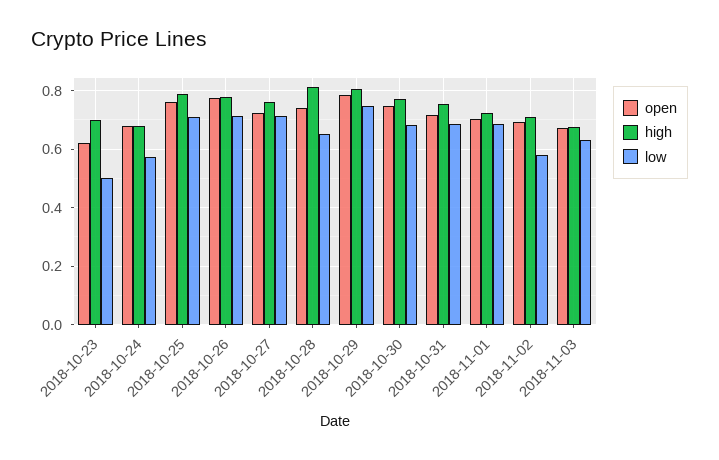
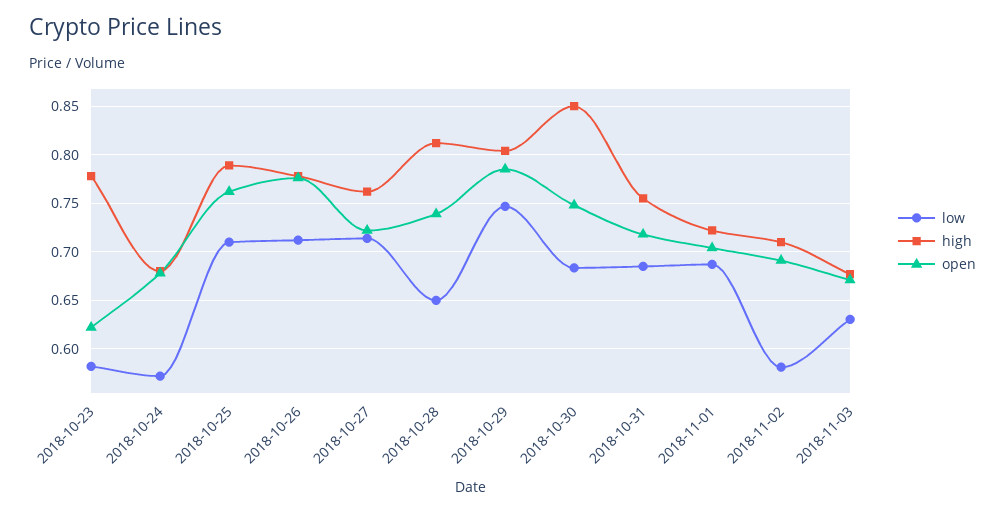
high, 2018-10-23: 0.7 -> 0.78
low, 2018-10-23: 0.5 -> 0.58
high, 2018-10-30: 0.775 -> 0.85

